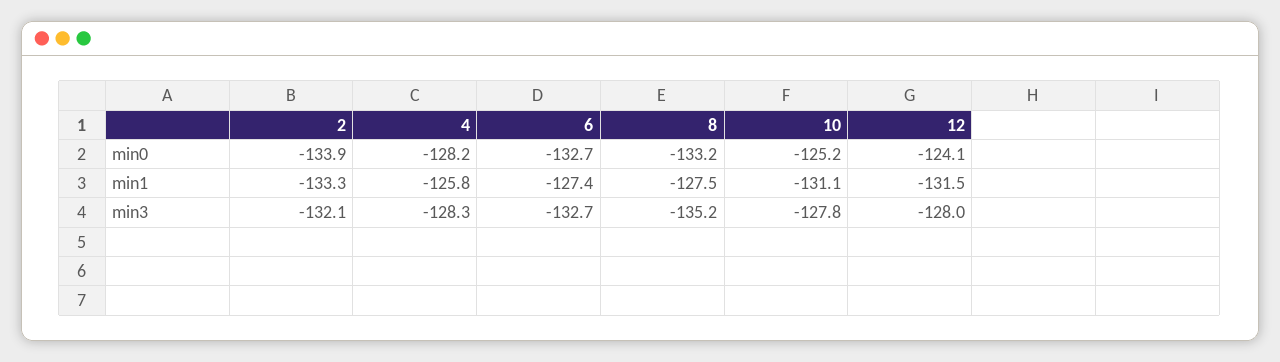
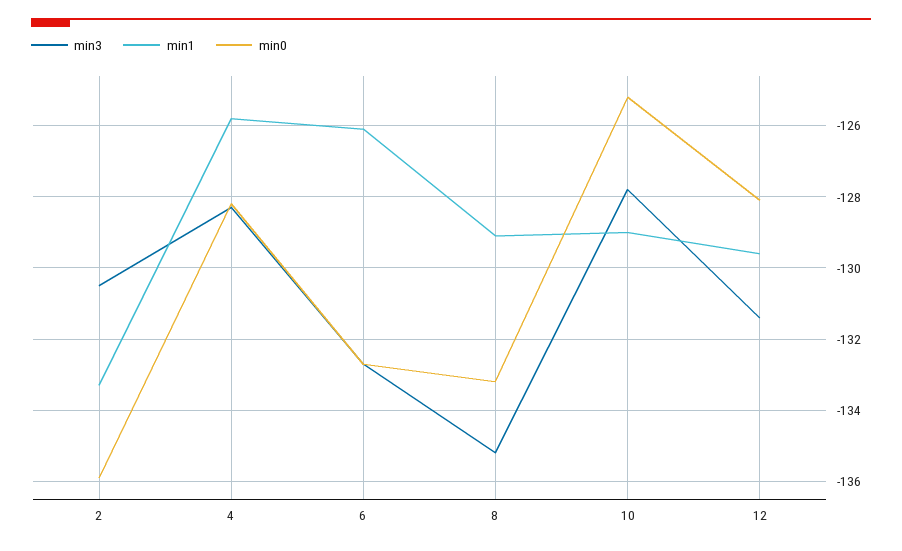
min0, 2: -133.9 -> -136
min0, 12: -124.1 -> -128
min1, 6: -127.4 -> -126
min1, 8: -127.5 -> -129
min1, 10: -131.1 -> -129
min1, 12: -131.5 -> -129.5
min3, 2: -132.1 -> -130.5
min3, 12: -128 -> -131.5

